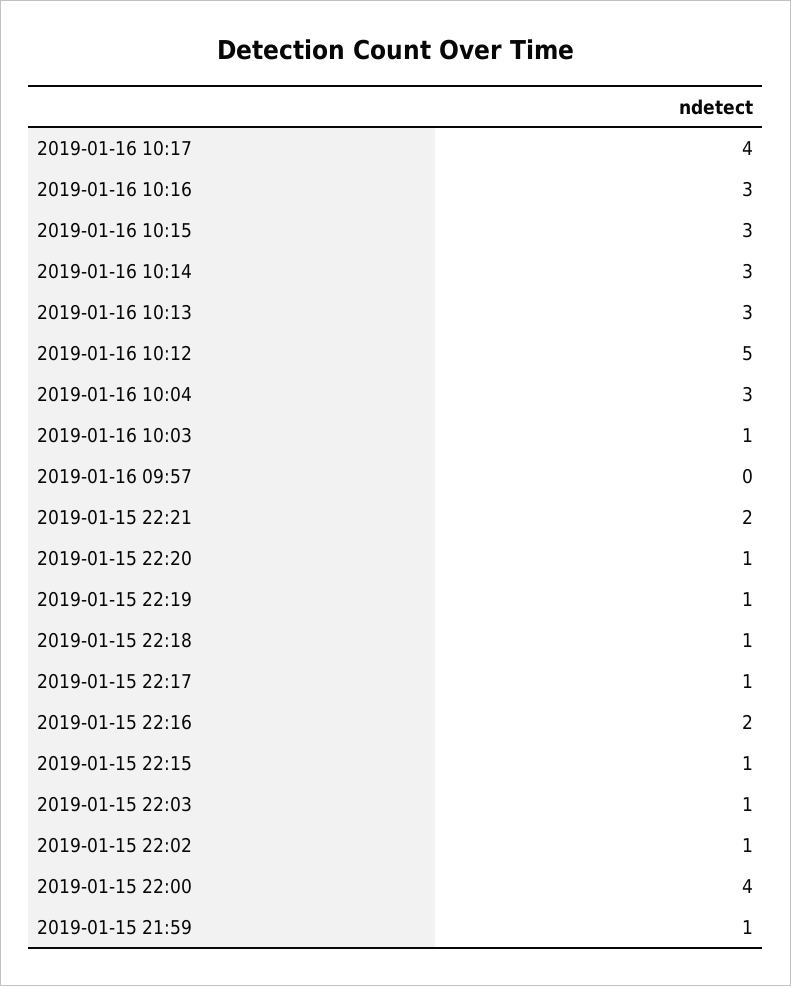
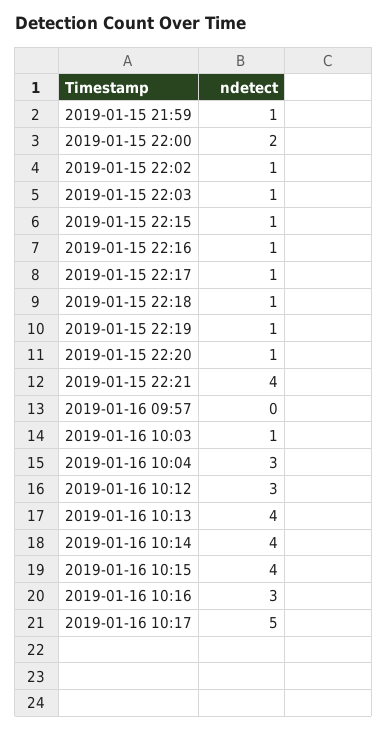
2019-01-16 10:17: 4 -> 5
2019-01-16 10:15: 3 -> 4
2019-01-16 10:14: 3 -> 4
2019-01-16 10:13: 3 -> 4
2019-01-16 10:12: 5 -> 3
2019-01-15 22:21: 2 -> 4
2019-01-15 22:16: 2 -> 1
2019-01-15 22:00: 4 -> 2

